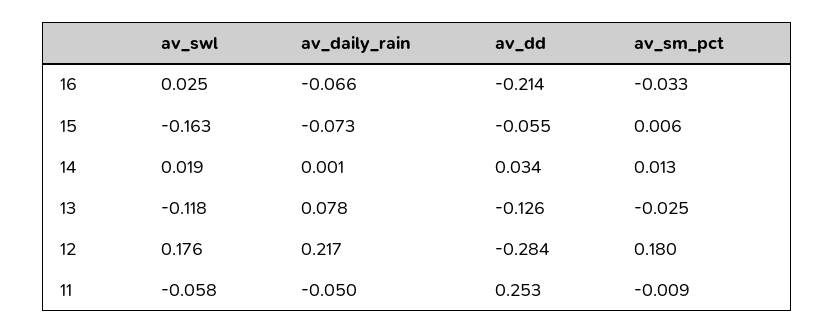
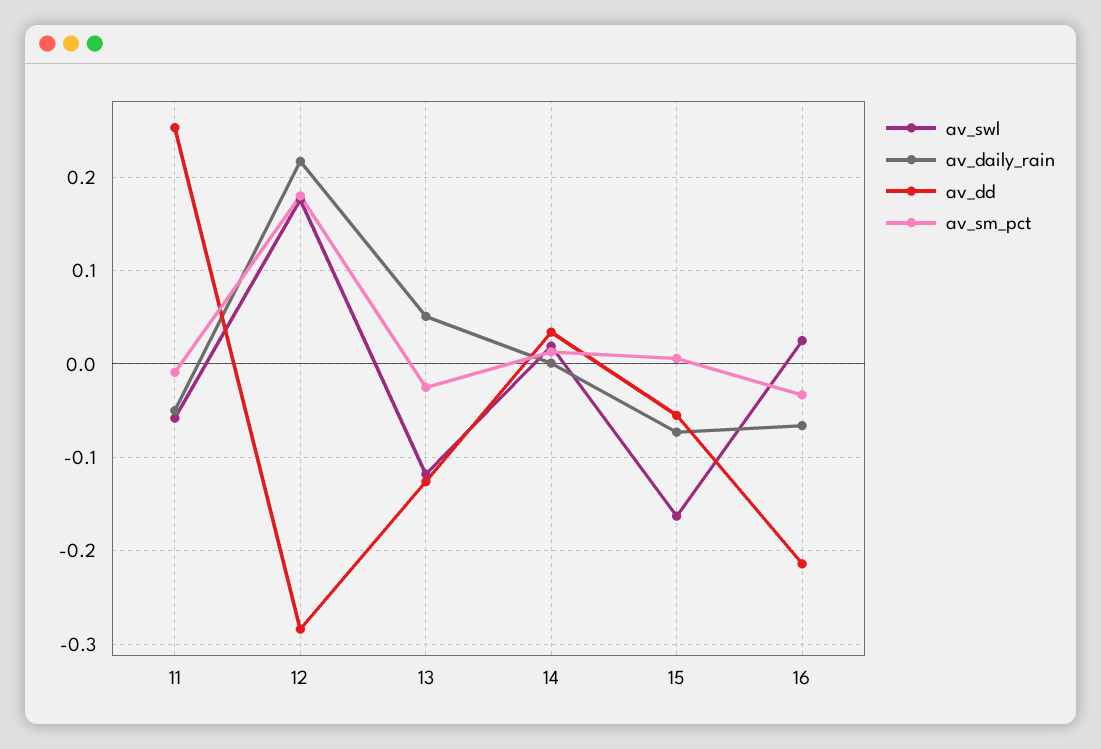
av_daily_rain, 13: 0.078 -> 0.05

